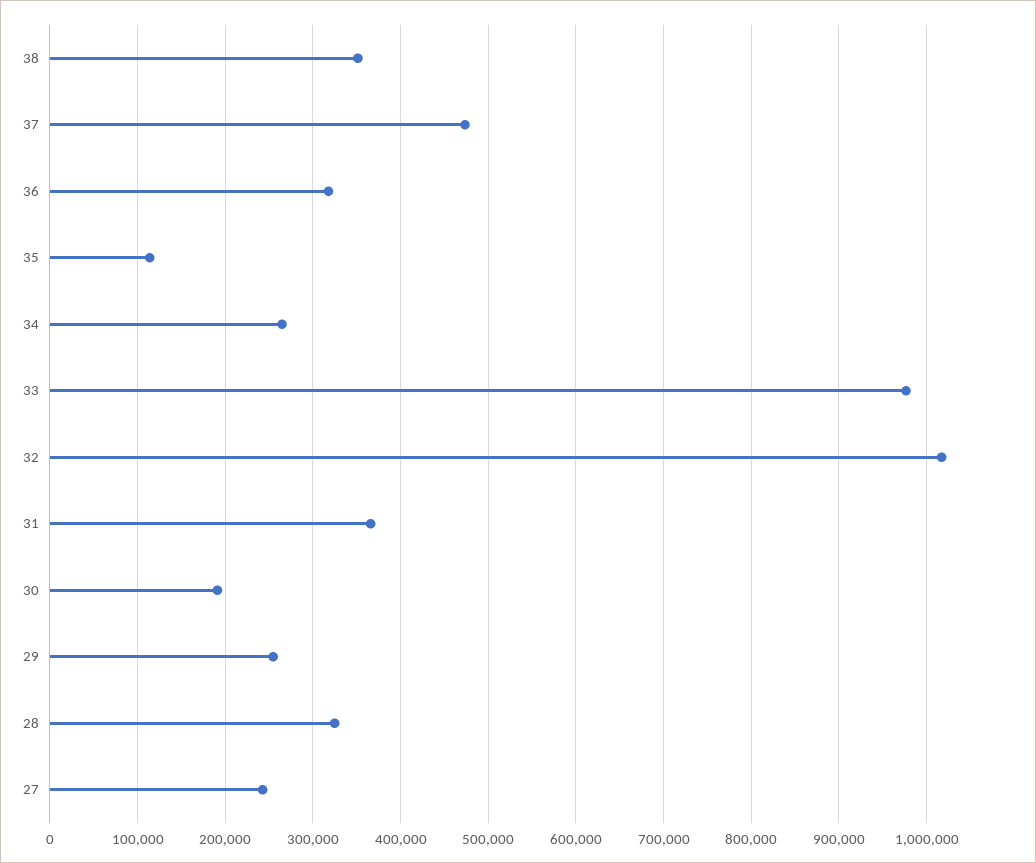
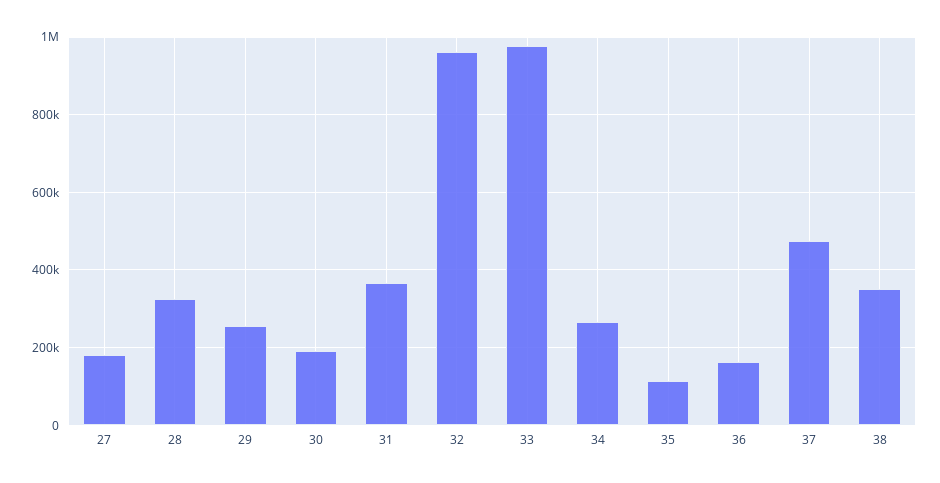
36: 320000 -> 160000
32: 1020000 -> 960000
27: 240000 -> 180000

